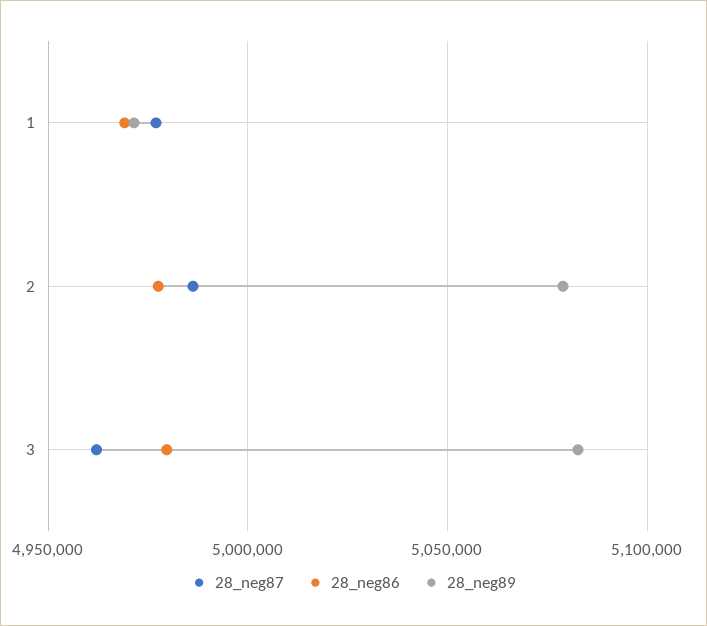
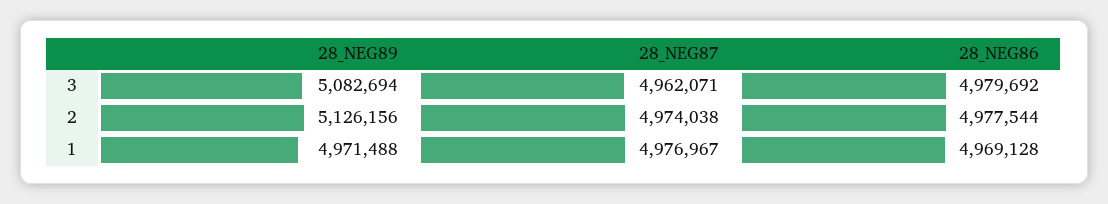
28_neg87, 2: 4985000 -> 4974038
28_neg89, 2: 5080000 -> 5126156

